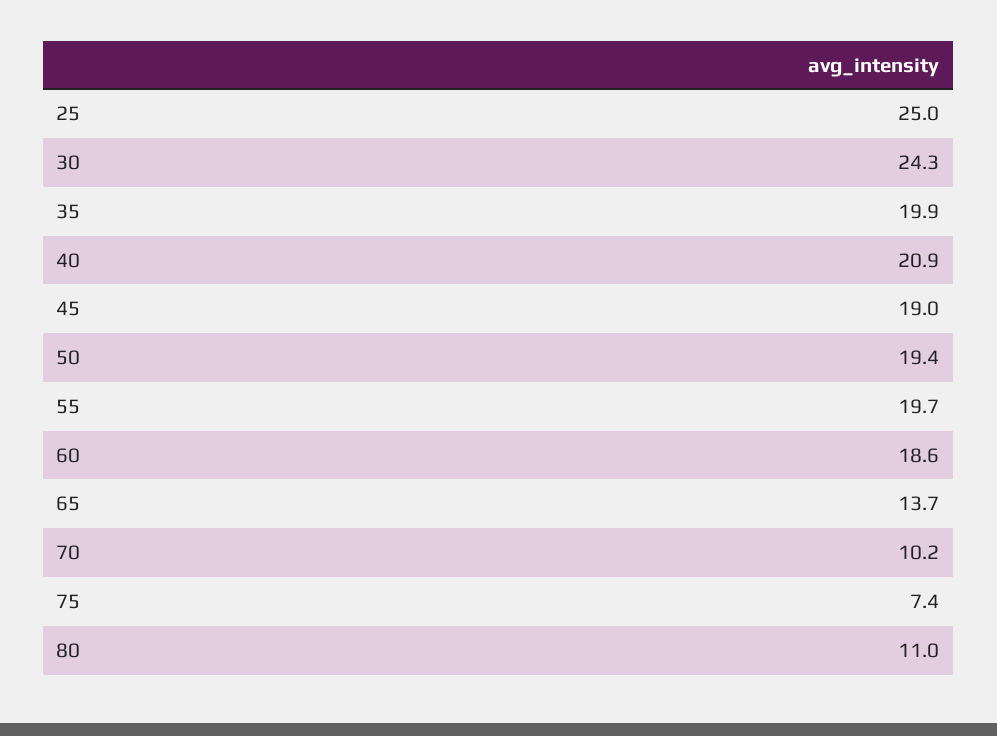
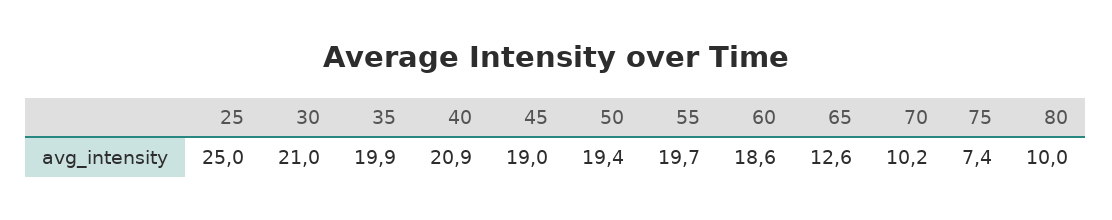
30: 24.3 -> 21
65: 13.7 -> 12.6
80: 11 -> 10

